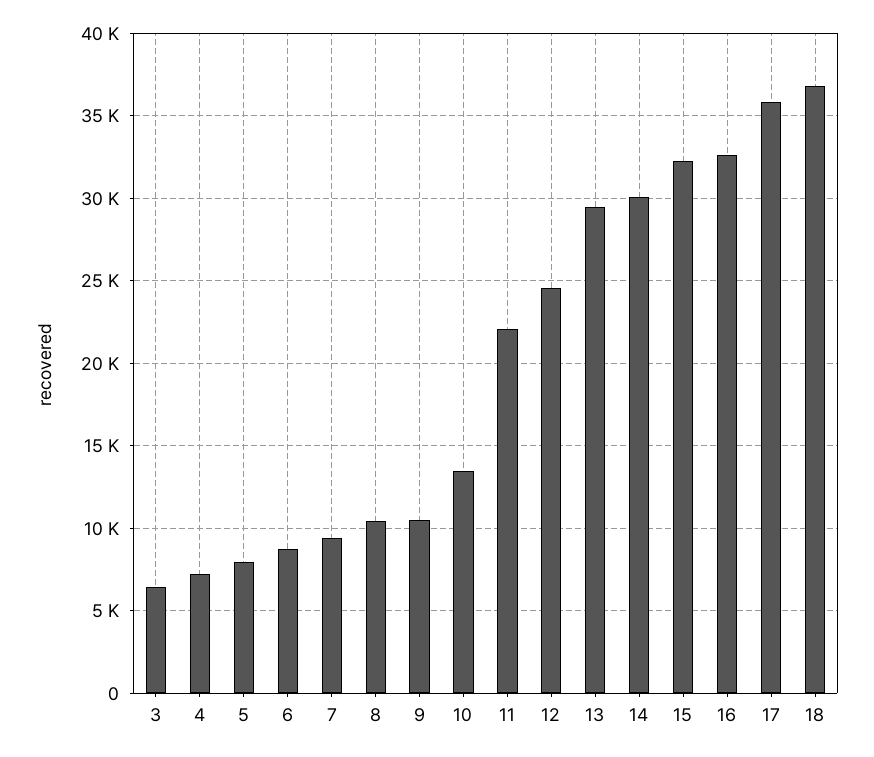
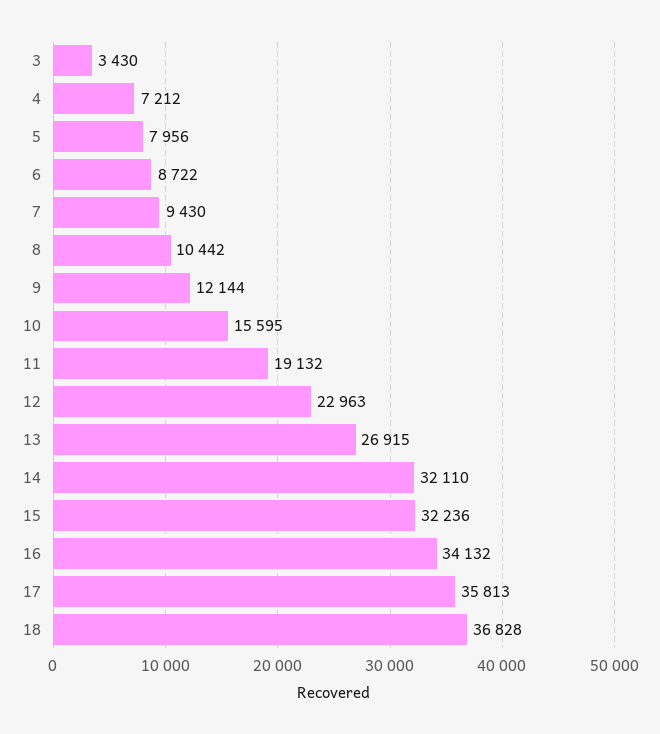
3: 6500 -> 3430
9: 10500 -> 12144
10: 13500 -> 15595
11: 22000 -> 19132
12: 24500 -> 22963
13: 29500 -> 26915
14: 30000 -> 32110
16: 32500 -> 34132

